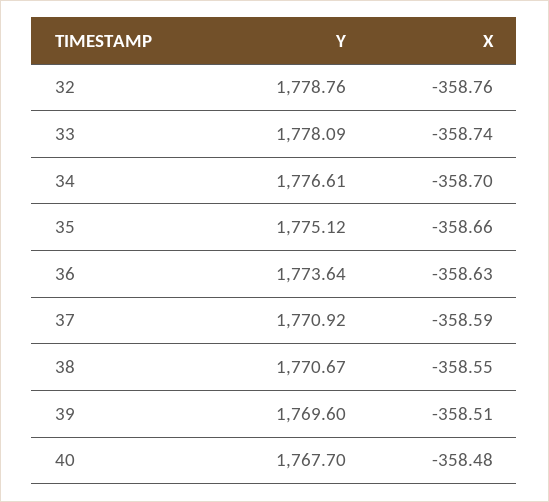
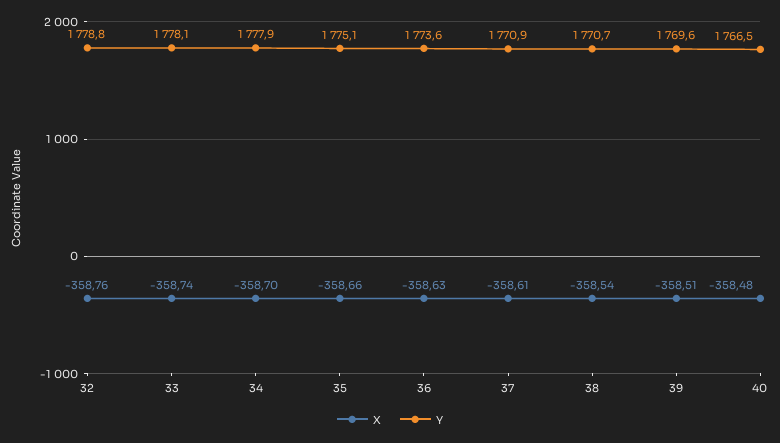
Y, 34: 1776.61 -> 1777.9
X, 37: -358.59 -> -358.61
X, 38: -358.55 -> -358.54
Y, 40: 1767.7 -> 1766.5

